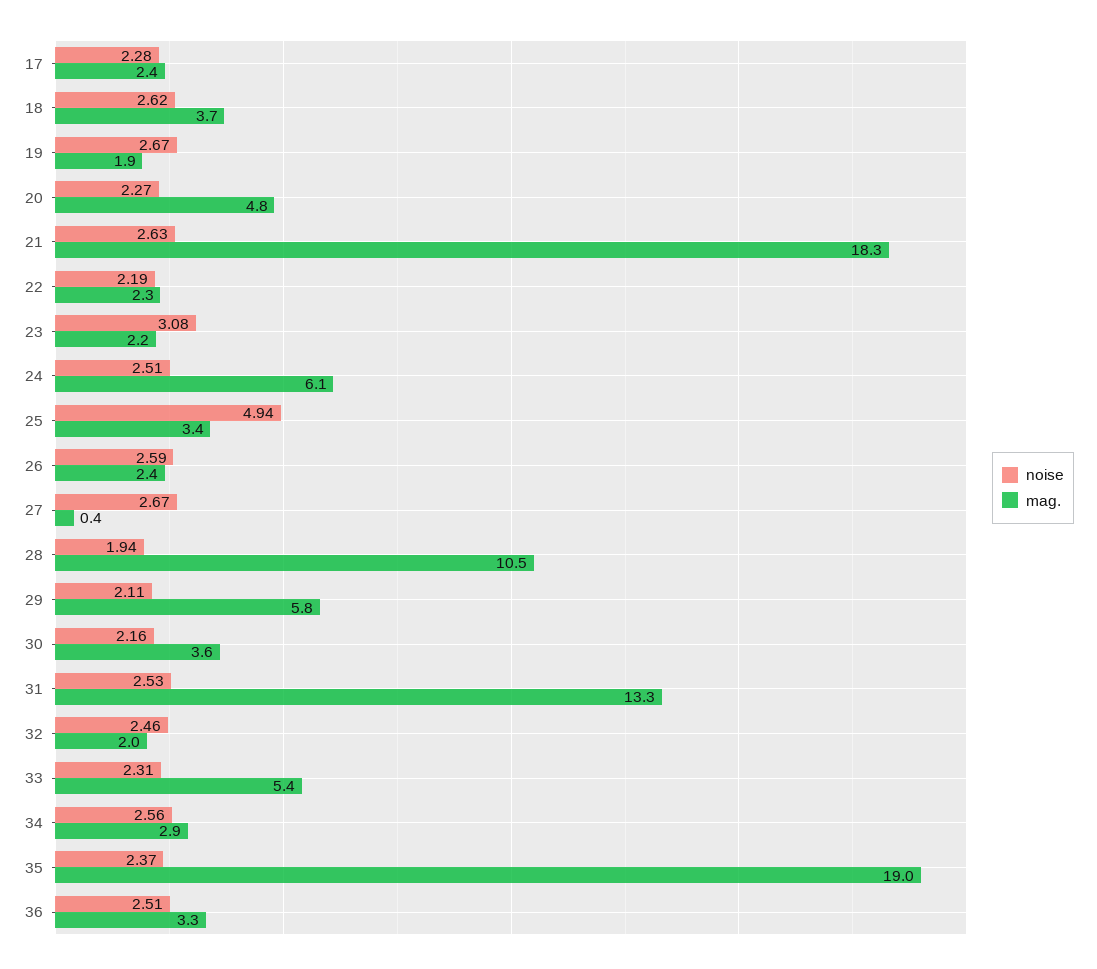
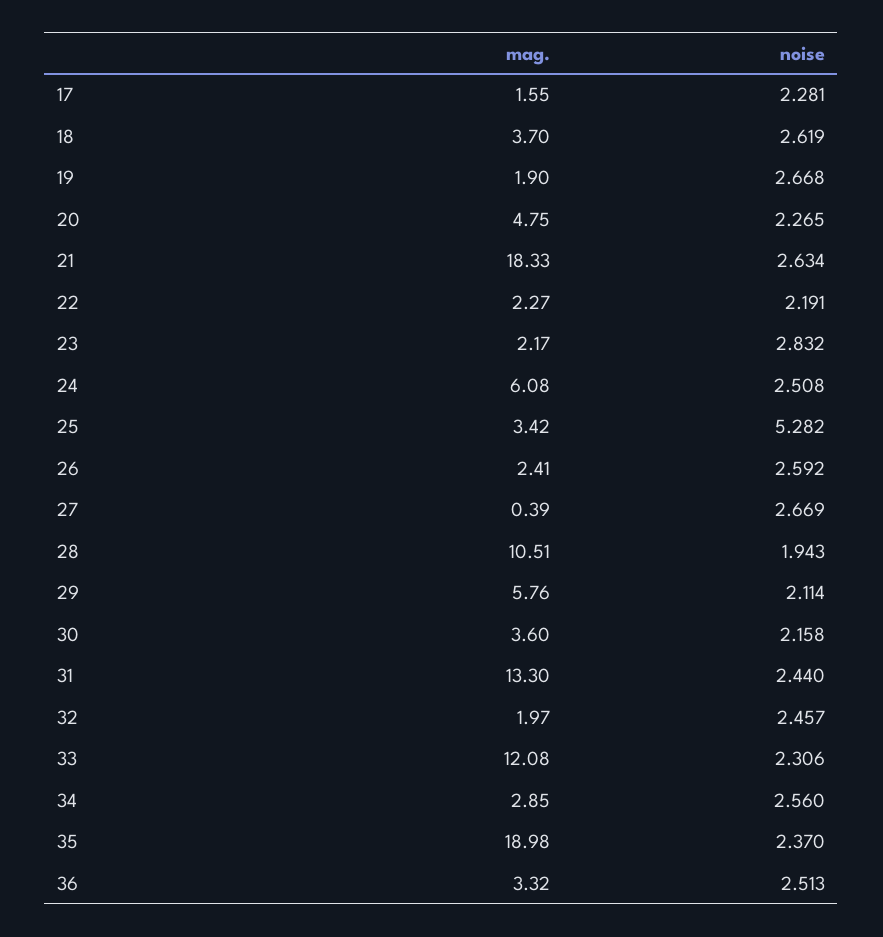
mag., 17: 2.4 -> 1.55
noise, 23: 3.08 -> 2.832
noise, 25: 4.94 -> 5.282
noise, 31: 2.53 -> 2.44
mag., 33: 5.4 -> 12.08

